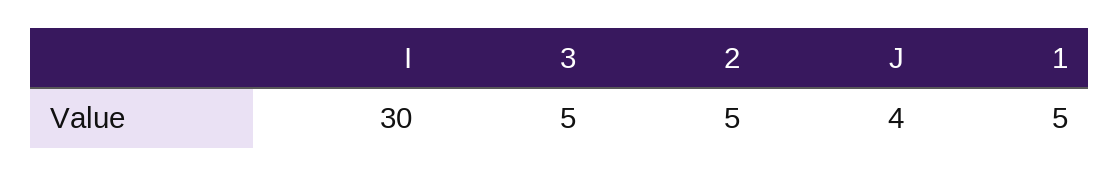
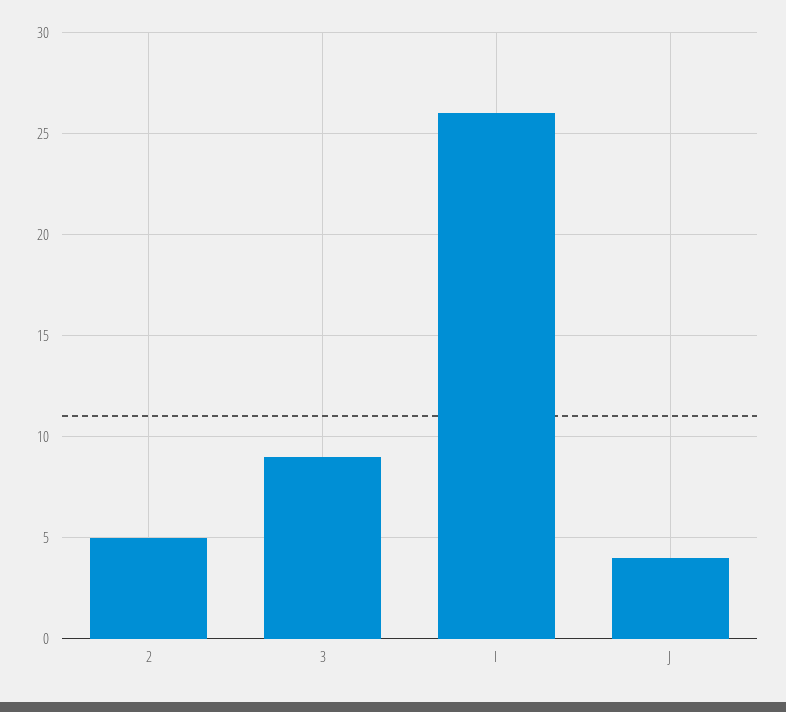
I: 30 -> 26
3: 5 -> 9
1: 5 -> none

